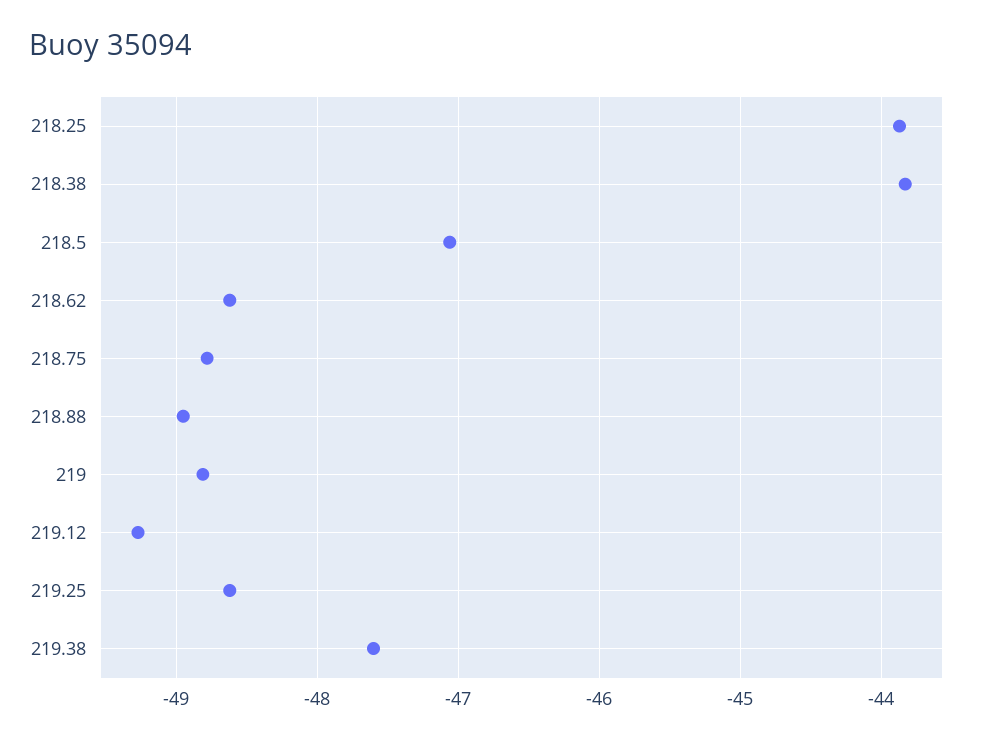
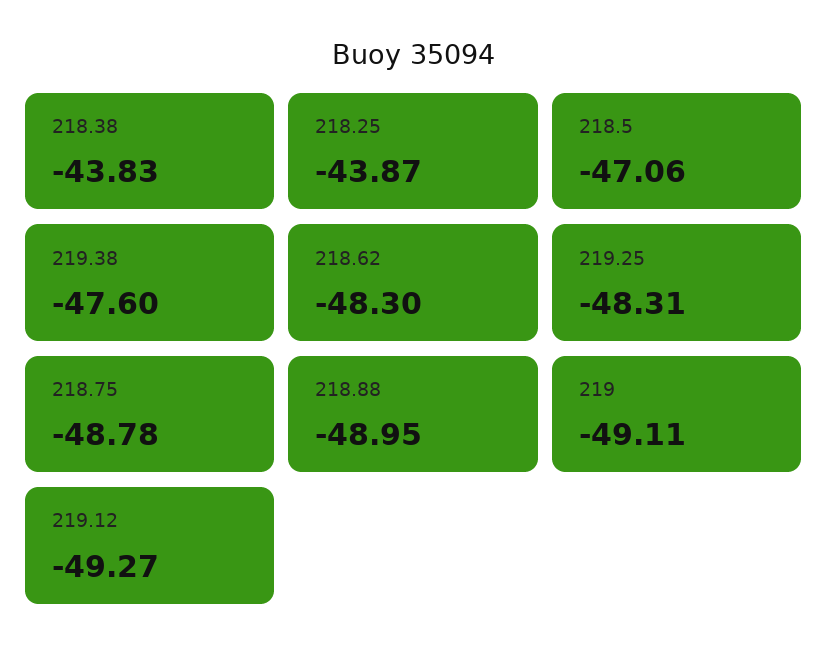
218.62: -48.6 -> -48.3
219: -48.8 -> -49.11
219.25: -48.6 -> -48.31

